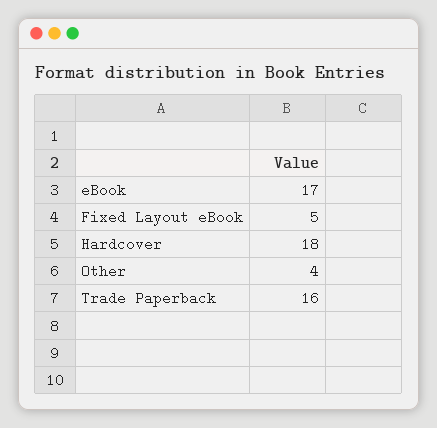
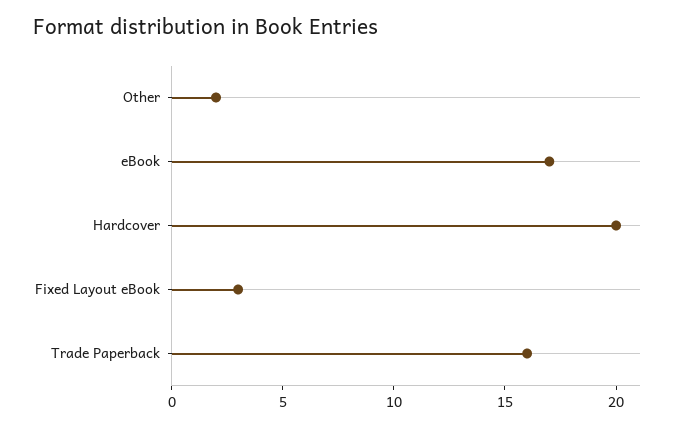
Fixed Layout eBook: 5 -> 3
Hardcover: 18 -> 20
Other: 4 -> 2

